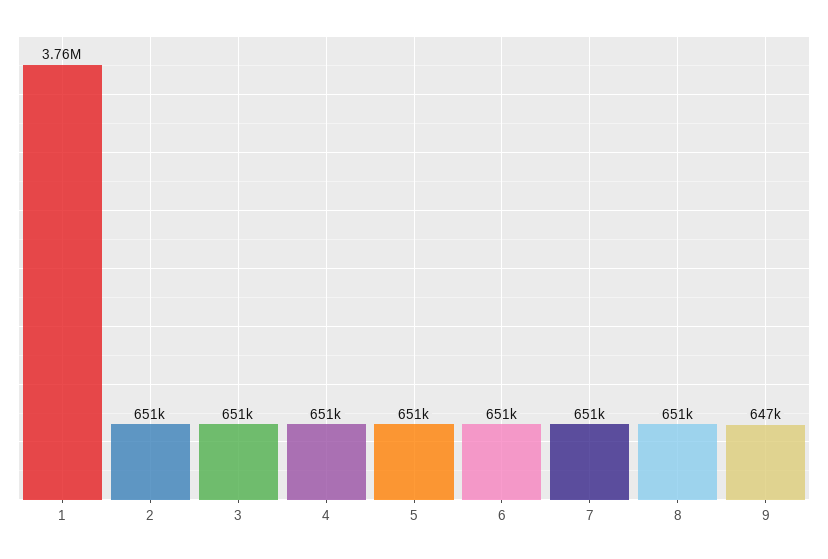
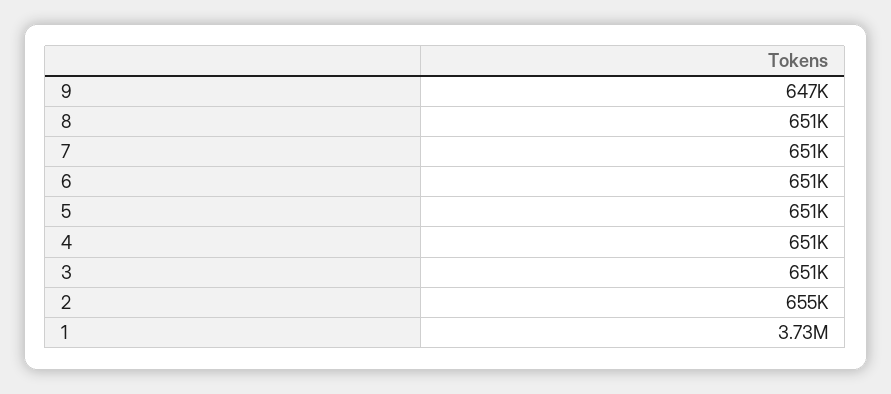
1: 3760000 -> 3730000
2: 651000 -> 655000

